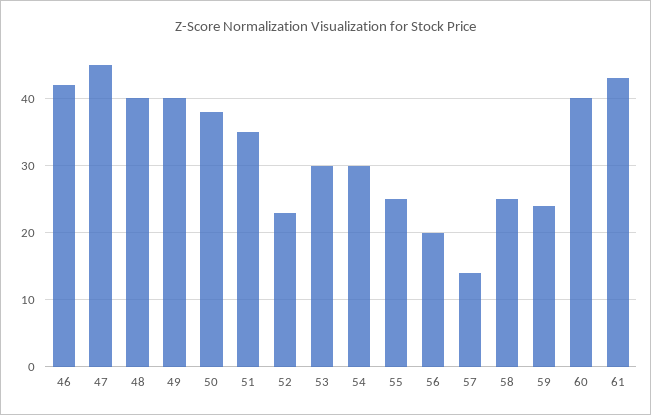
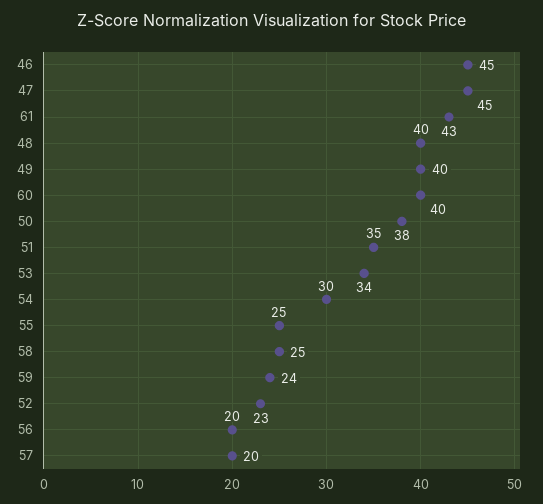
46: 42 -> 45
53: 30 -> 34
57: 14 -> 20

